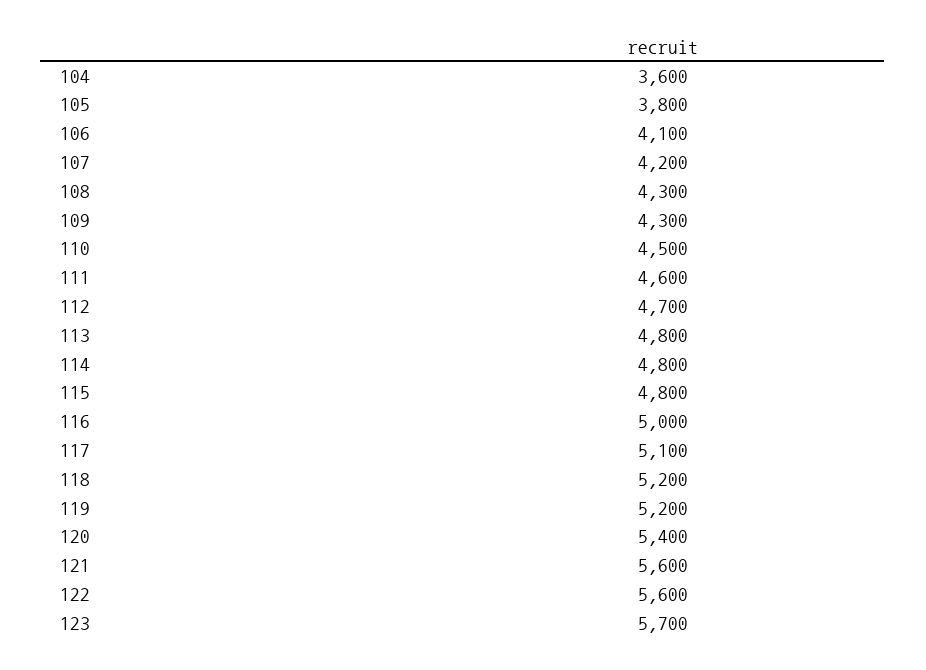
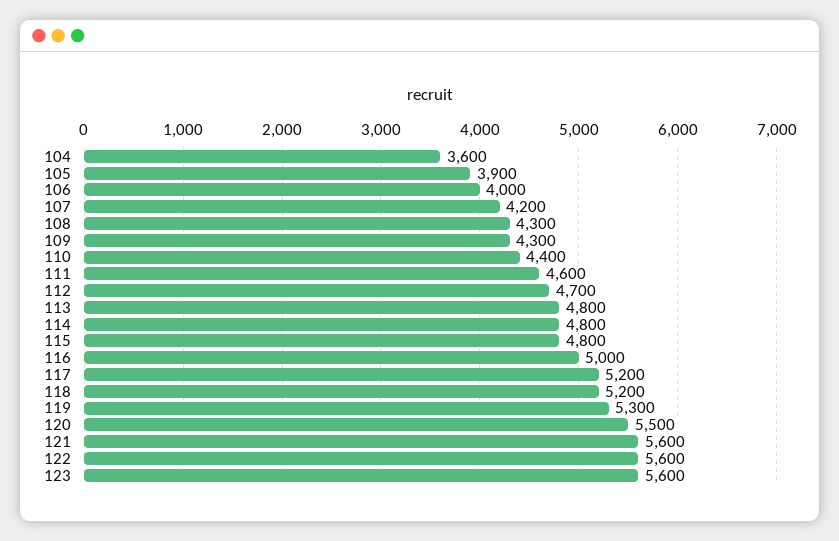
105: 3800 -> 3900
106: 4100 -> 4000
110: 4500 -> 4400
117: 5100 -> 5200
119: 5200 -> 5300
120: 5400 -> 5500
123: 5700 -> 5600

